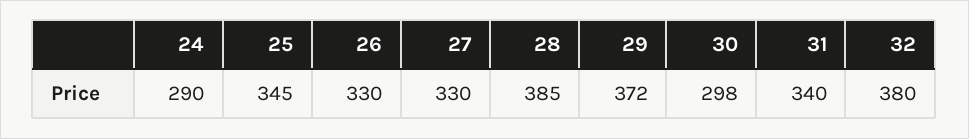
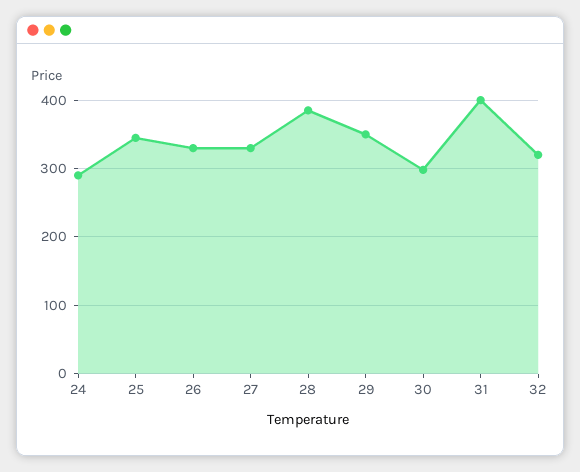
29: 372 -> 350
31: 340 -> 400
32: 380 -> 320

